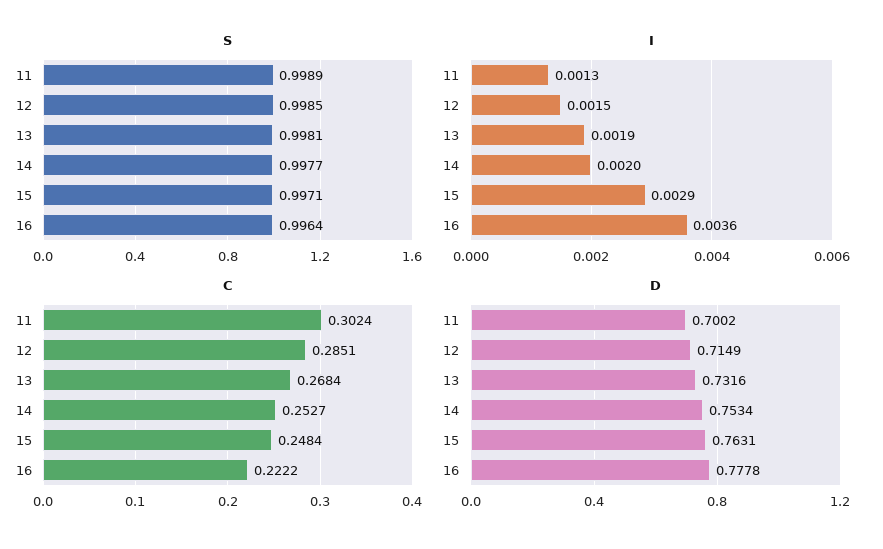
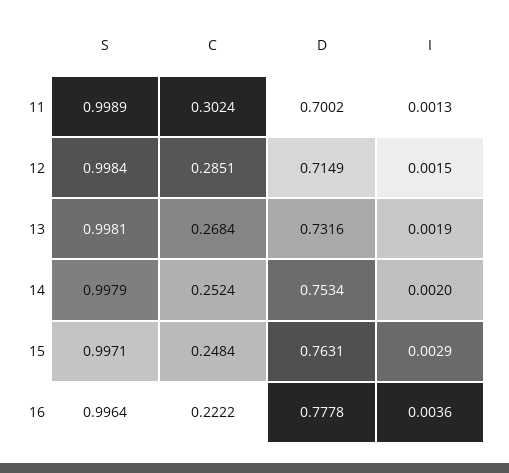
S, 12: 0.9985 -> 0.9984
S, 14: 0.9977 -> 0.9979
C, 14: 0.2527 -> 0.2524

